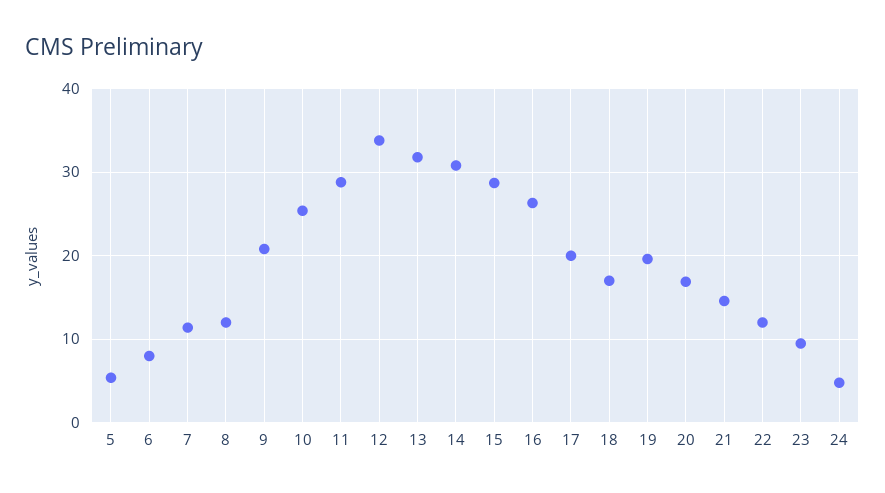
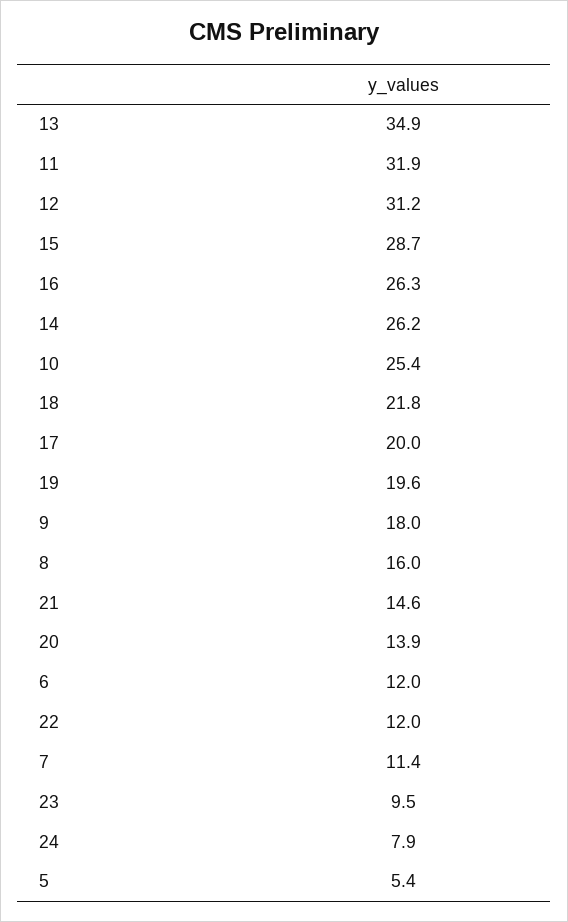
6: 8 -> 12
8: 12 -> 16
9: 21 -> 18
11: 29 -> 31.9
12: 34 -> 31.2
13: 32 -> 34.9
14: 31 -> 26.2
18: 17 -> 21.8
20: 17 -> 13.9
24: 5 -> 7.9

